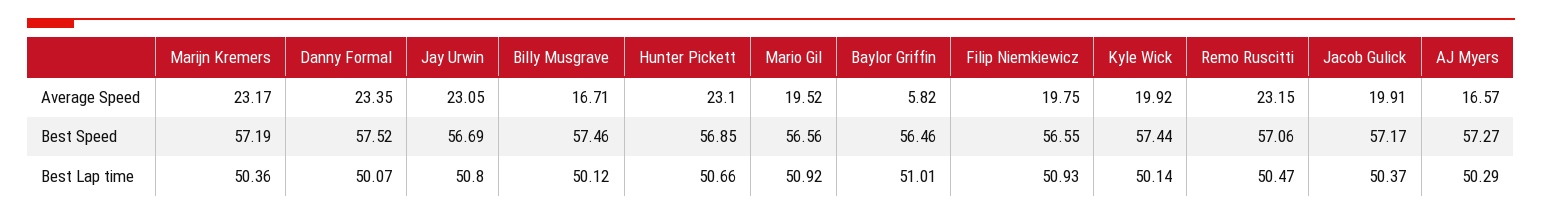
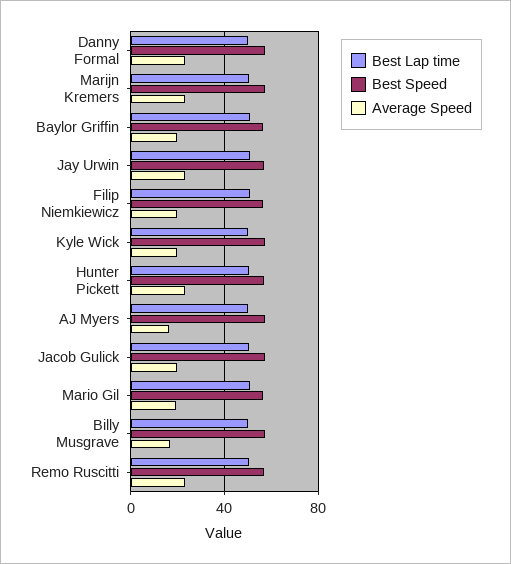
Average Speed, Baylor Griffin: 5.82 -> 20

